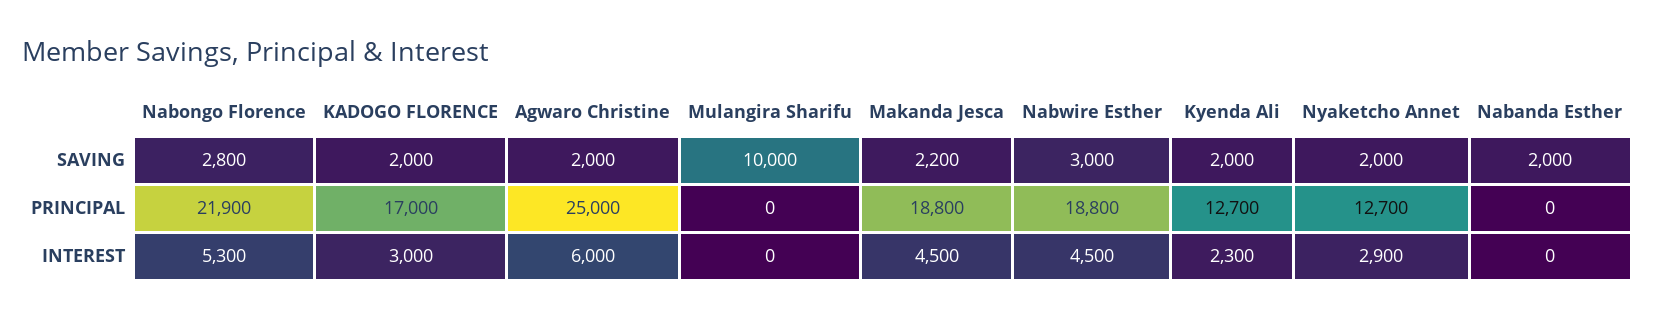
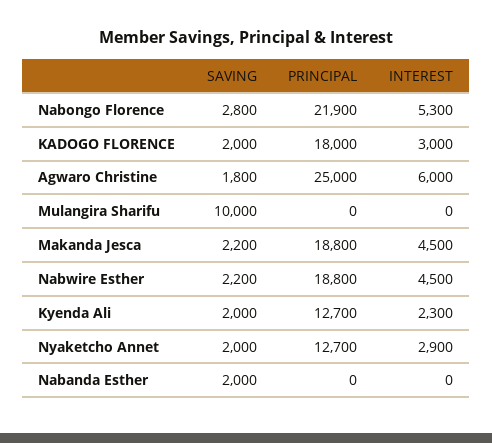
Agwaro Christine, SAVING: 2000 -> 1800
Nabwire Esther, SAVING: 3000 -> 2200
KADOGO FLORENCE, PRINCIPAL: 17000 -> 18000

